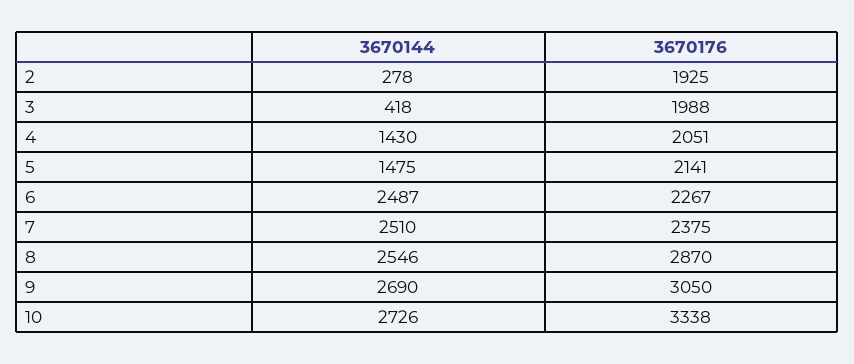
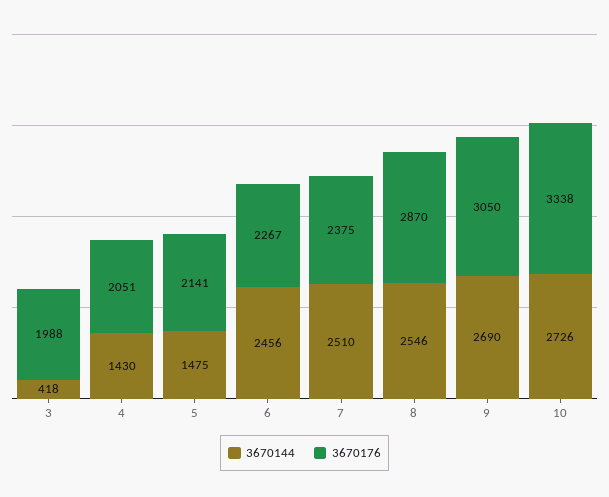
3670144, 2: 278 -> none
3670176, 2: 1925 -> none
3670144, 6: 2487 -> 2456

